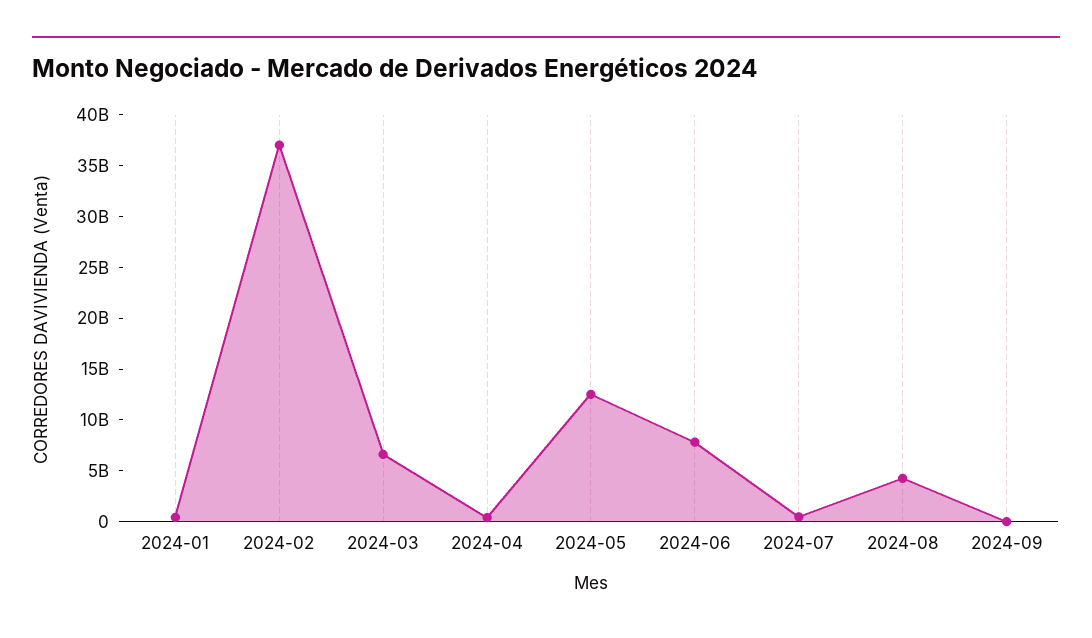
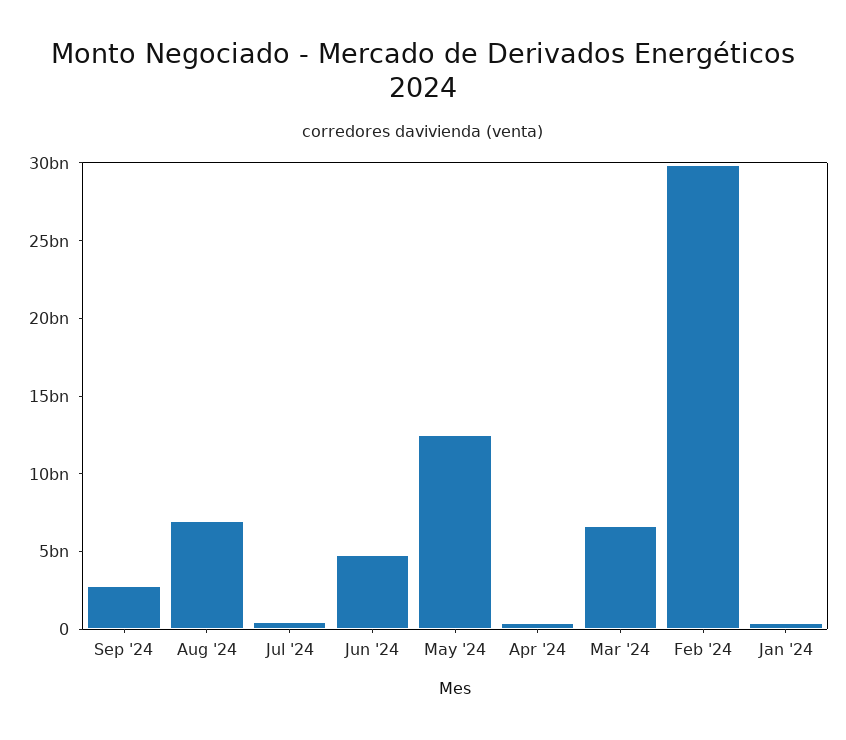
2024-02: 37000000000 -> 30000000000
2024-06: 8000000000 -> 5000000000
2024-08: 4000000000 -> 7000000000
2024-09: 0 -> 3000000000

